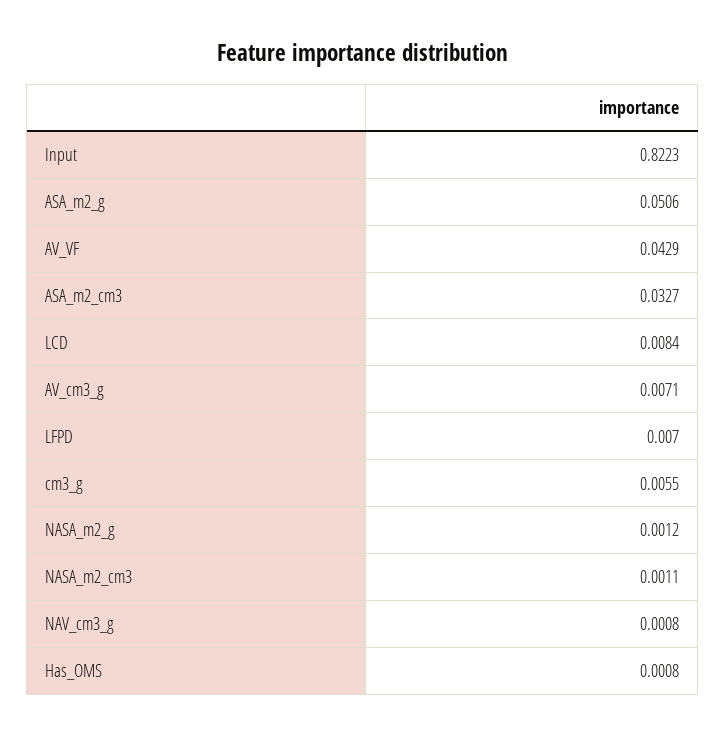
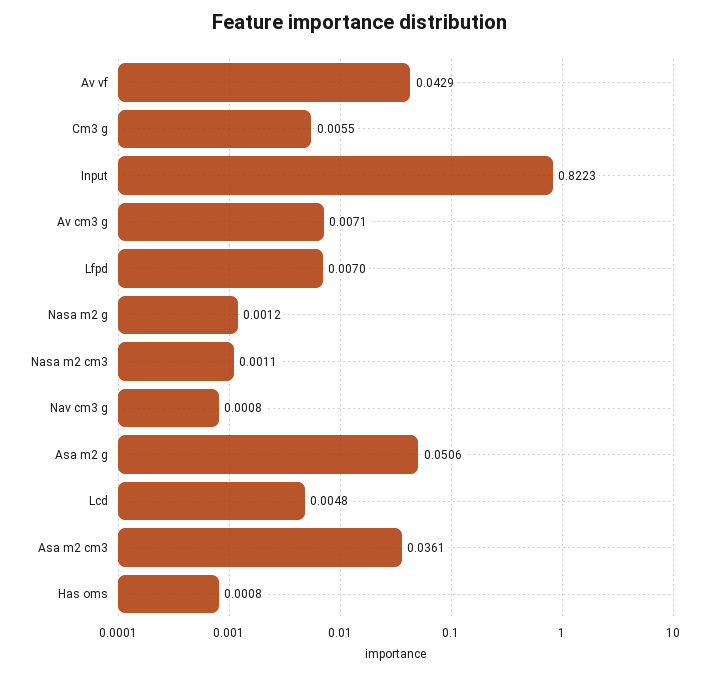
ASA_m2_cm3: 0.0327 -> 0.0361
LCD: 0.0084 -> 0.0048

